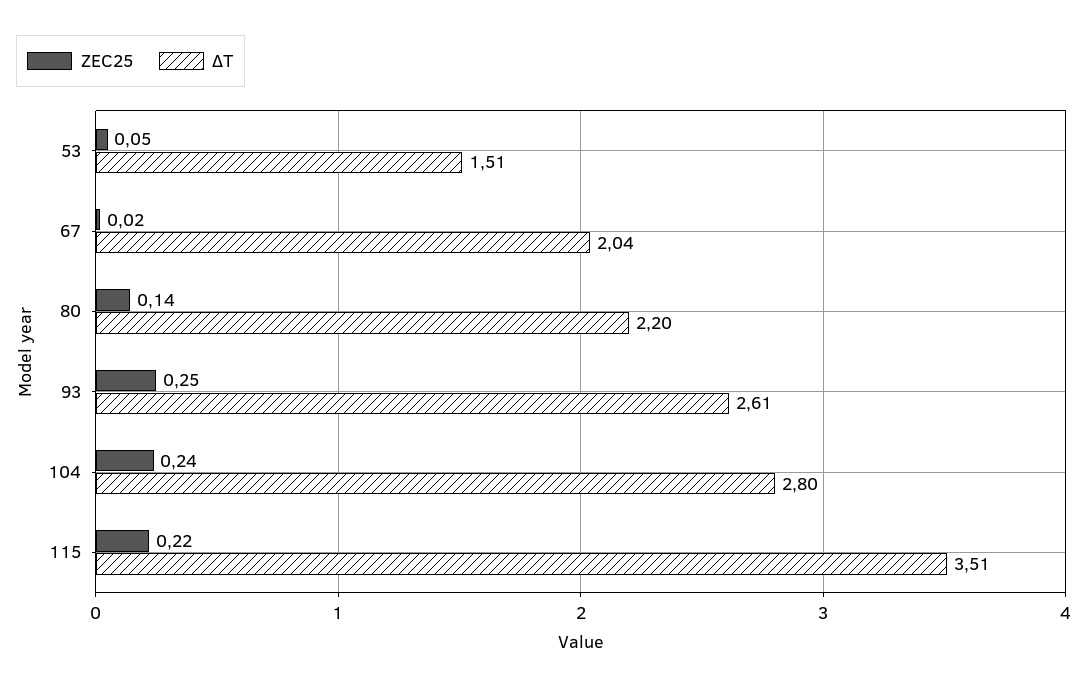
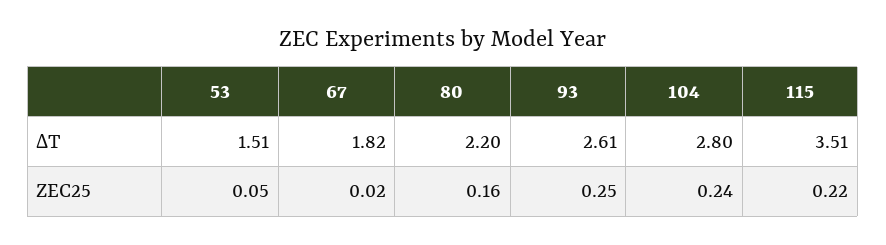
ΔT, 67: 2.04 -> 1.82
ZEC25, 80: 0.14 -> 0.16

